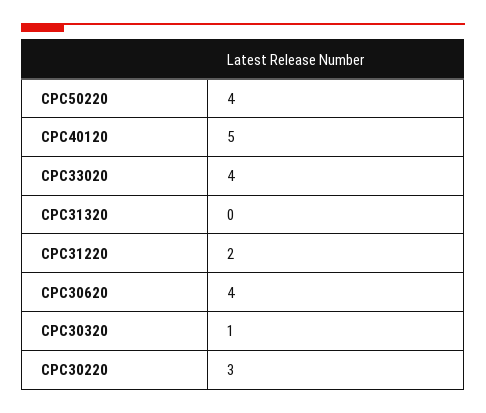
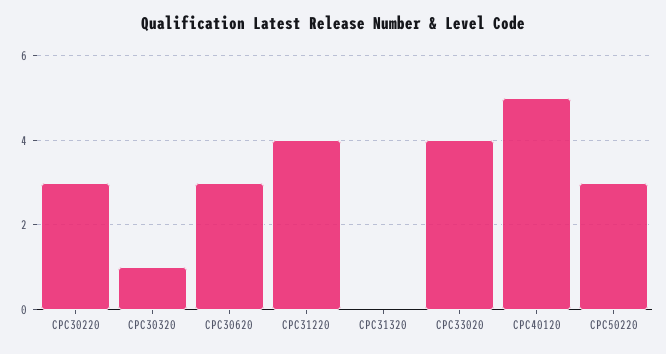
CPC50220: 4 -> 3
CPC31220: 2 -> 4
CPC30620: 4 -> 3

